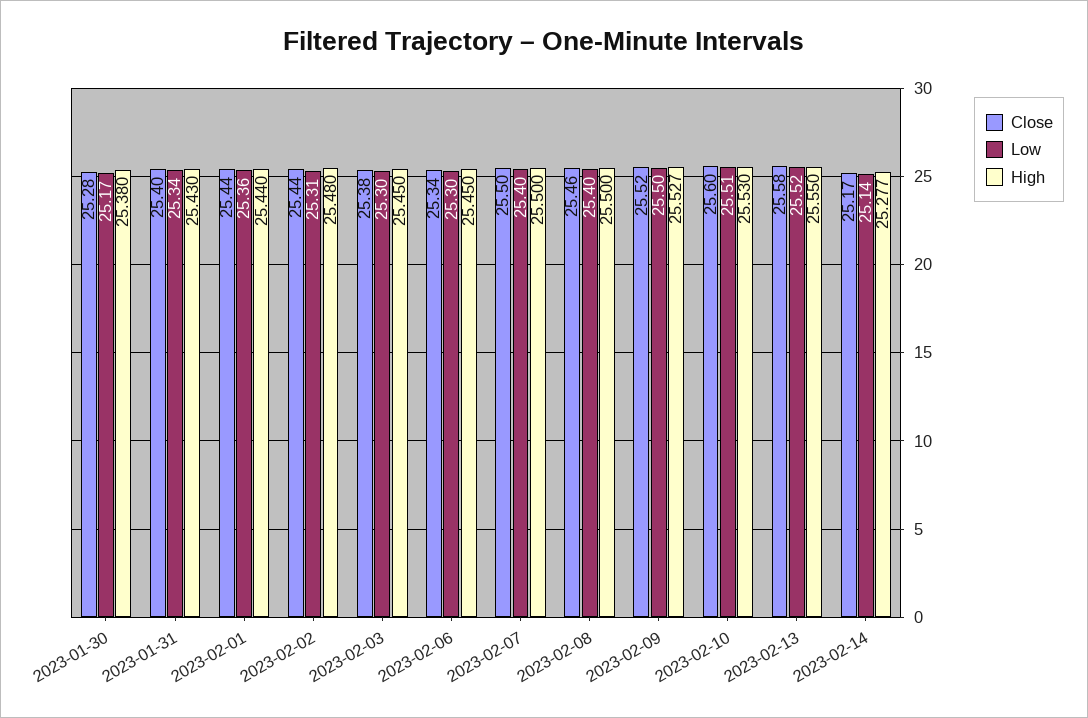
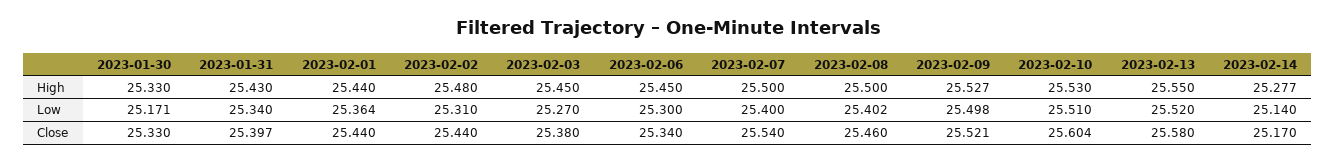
Close, 2023-01-30: 25.28 -> 25.33
High, 2023-01-30: 25.38 -> 25.33
Low, 2023-02-03: 25.3 -> 25.27
Close, 2023-02-07: 25.5 -> 25.54

